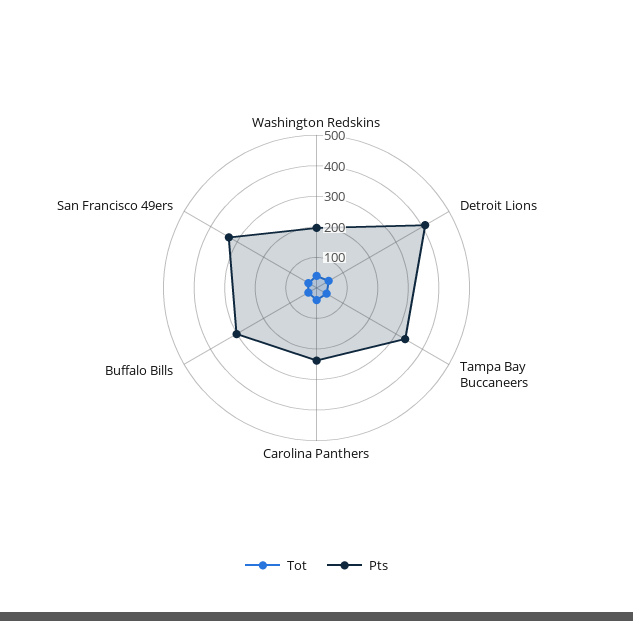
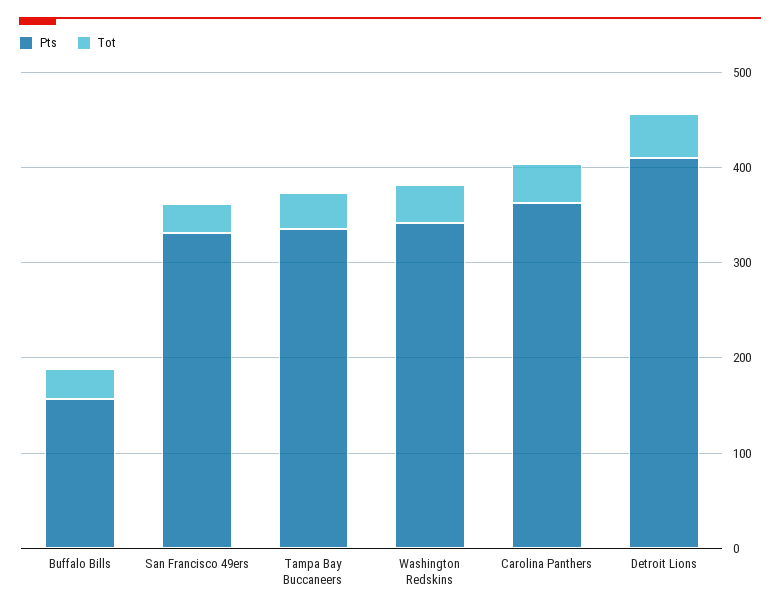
Pts, Washington Redskins: 200 -> 340
Pts, Carolina Panthers: 250 -> 360
Pts, Buffalo Bills: 300 -> 160

